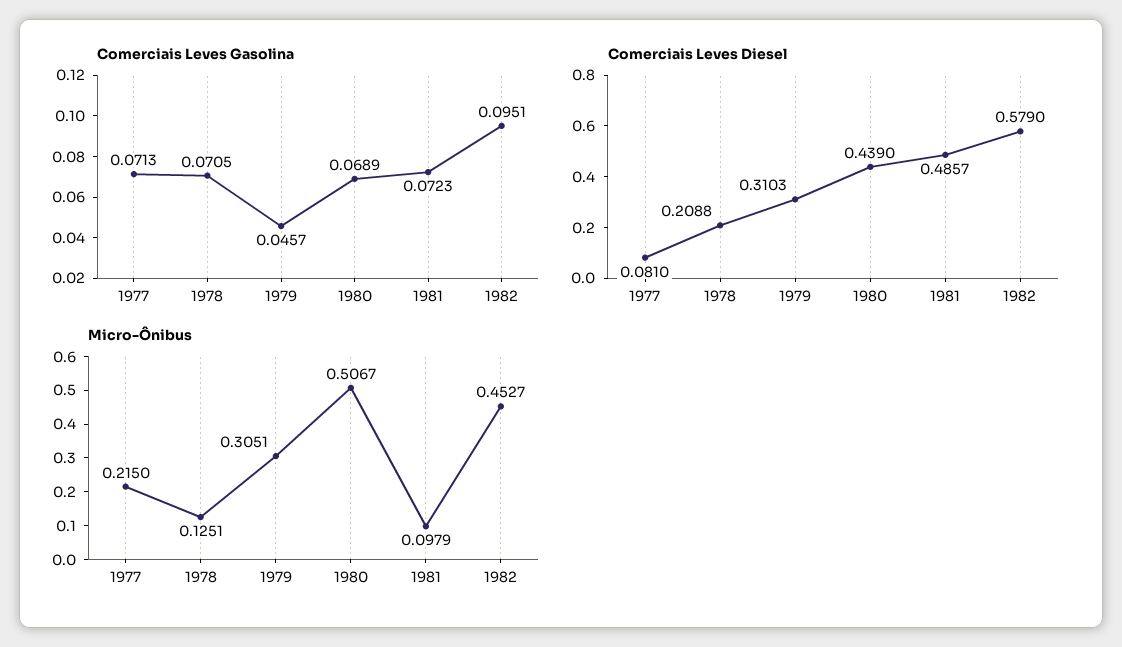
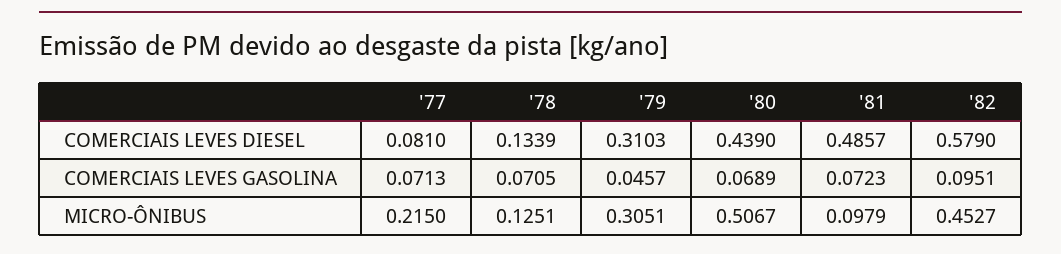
Comerciais Leves Diesel, 1978: 0.2088 -> 0.1339

